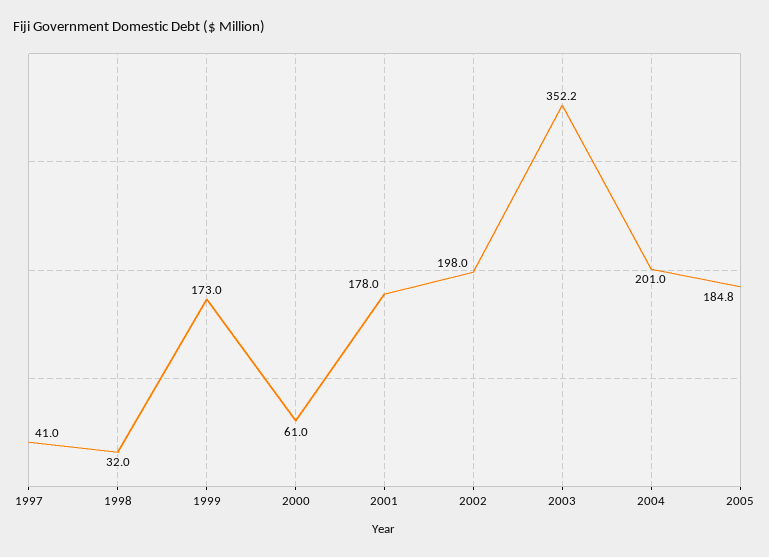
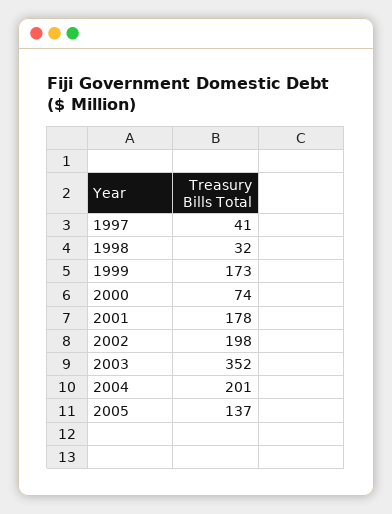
2000: 61 -> 74
2005: 184.8 -> 137

